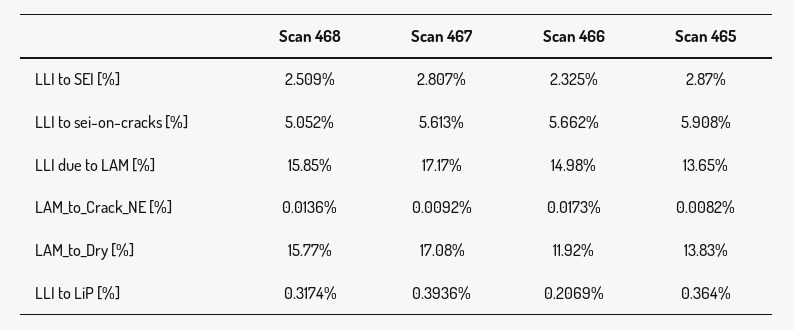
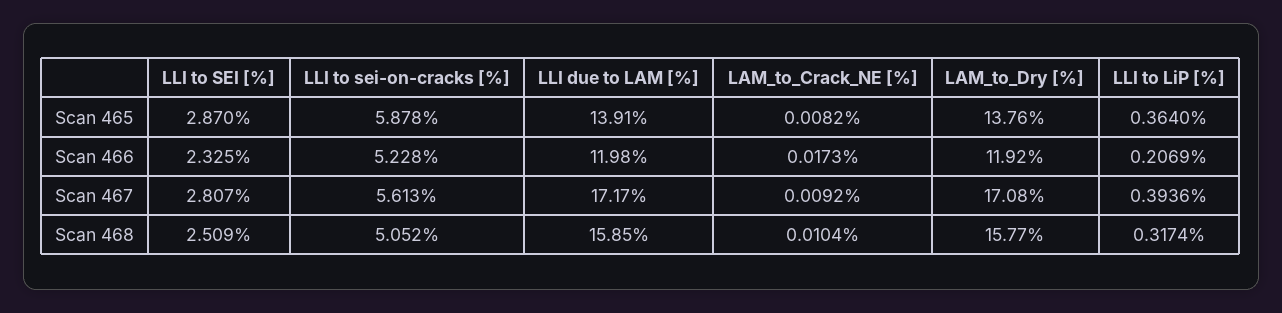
Scan 466, LLI to sei-on-cracks [%]: 5.662 -> 5.228
Scan 465, LLI to sei-on-cracks [%]: 5.908 -> 5.878
Scan 466, LLI due to LAM [%]: 14.98 -> 11.98
Scan 465, LLI due to LAM [%]: 13.65 -> 13.91
Scan 468, LAM_to_Crack_NE [%]: 0.0136 -> 0.0104
Scan 465, LAM_to_Dry [%]: 13.83 -> 13.76

